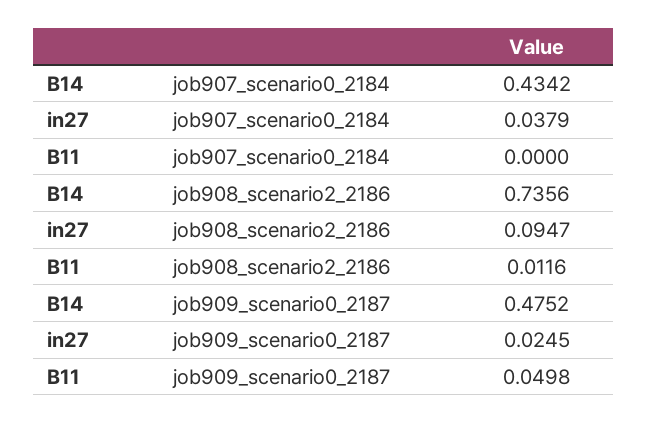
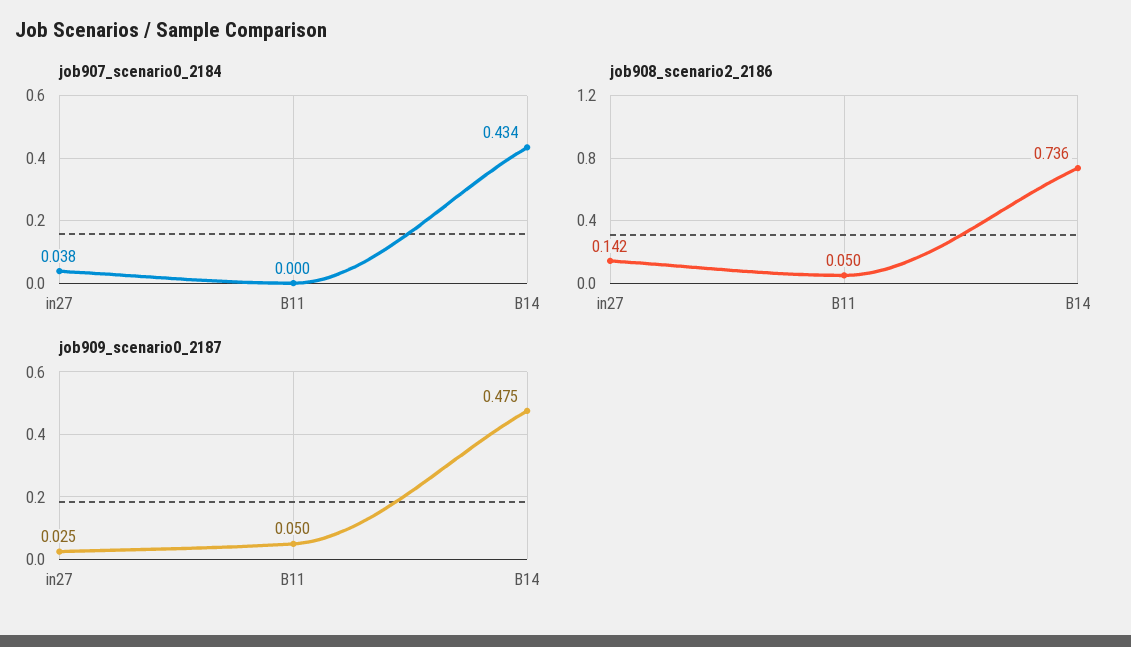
job908_scenario2_2186, in27: 0.0947 -> 0.142
job908_scenario2_2186, B11: 0.0116 -> 0.05

